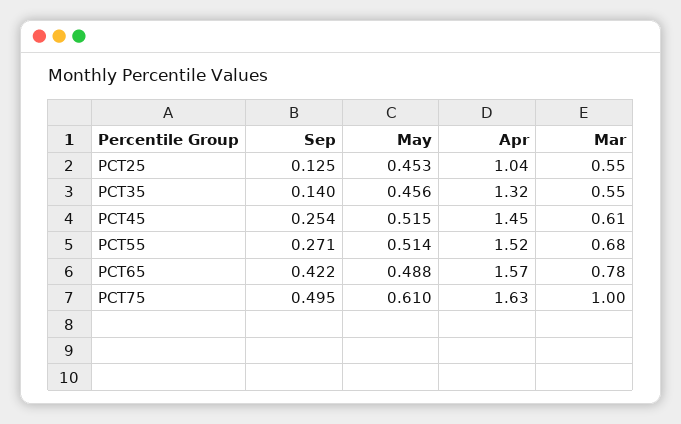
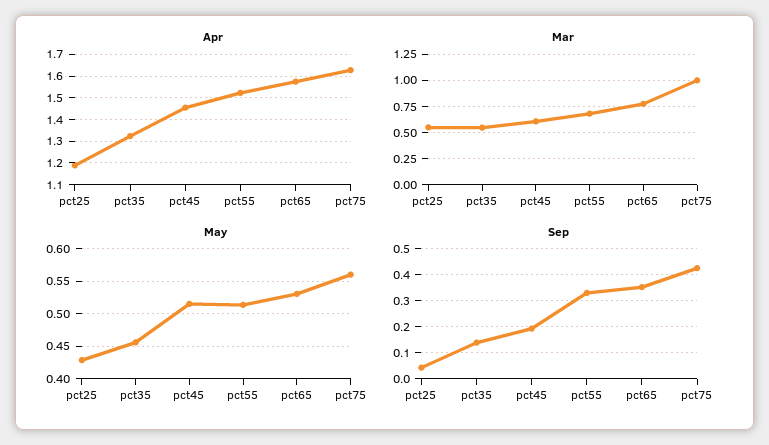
Sep, PCT25: 0.125 -> 0.05
May, PCT25: 0.453 -> 0.43
Apr, PCT25: 1.04 -> 1.2
Sep, PCT45: 0.254 -> 0.2
Sep, PCT55: 0.271 -> 0.325
Sep, PCT65: 0.422 -> 0.35
May, PCT65: 0.488 -> 0.53
Sep, PCT75: 0.495 -> 0.425
May, PCT75: 0.61 -> 0.56

